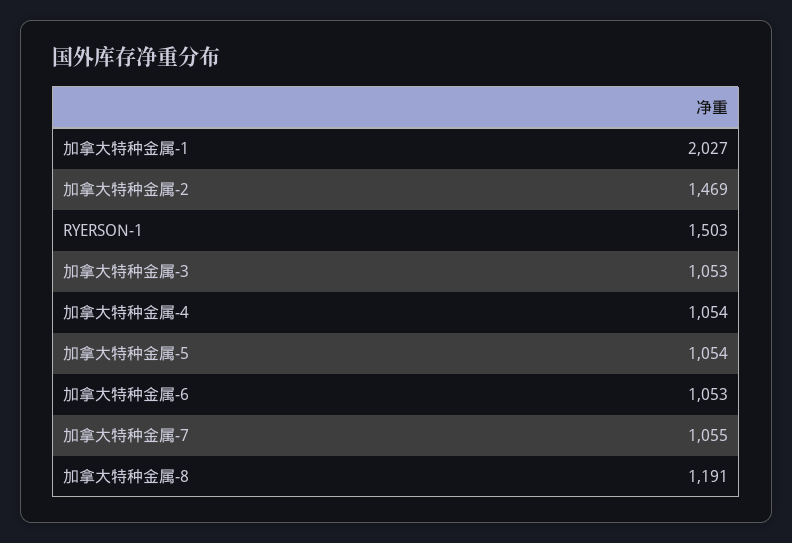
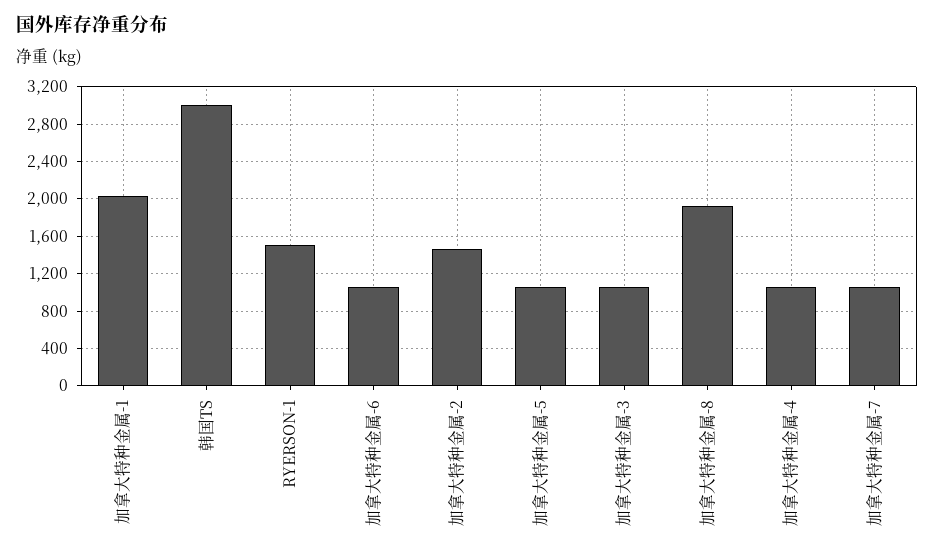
加拿大特种金属-8: 1191 -> 1900
韩国TS: none -> 3000

